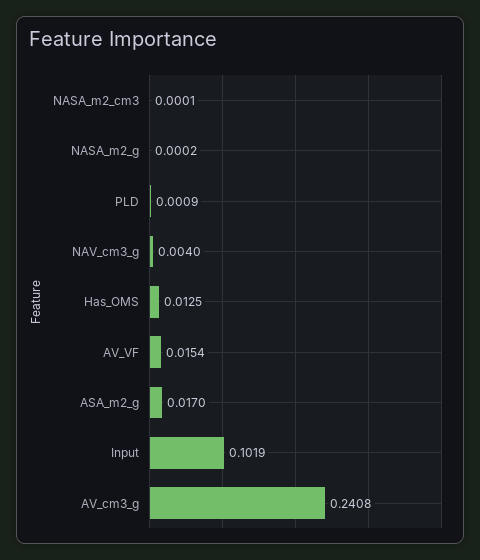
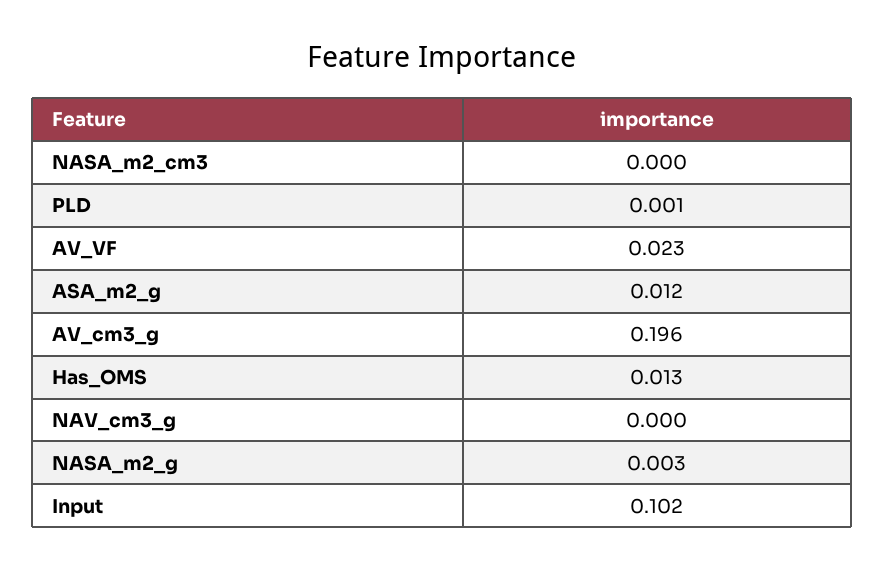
NASA_m2_g: 0.0002 -> 0.003
NAV_cm3_g: 0.004 -> 0
AV_VF: 0.0154 -> 0.023
ASA_m2_g: 0.017 -> 0.012
AV_cm3_g: 0.2408 -> 0.196

